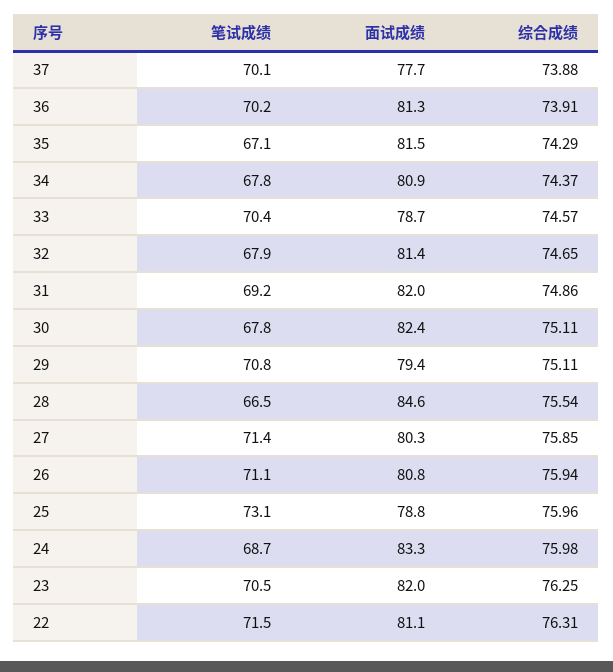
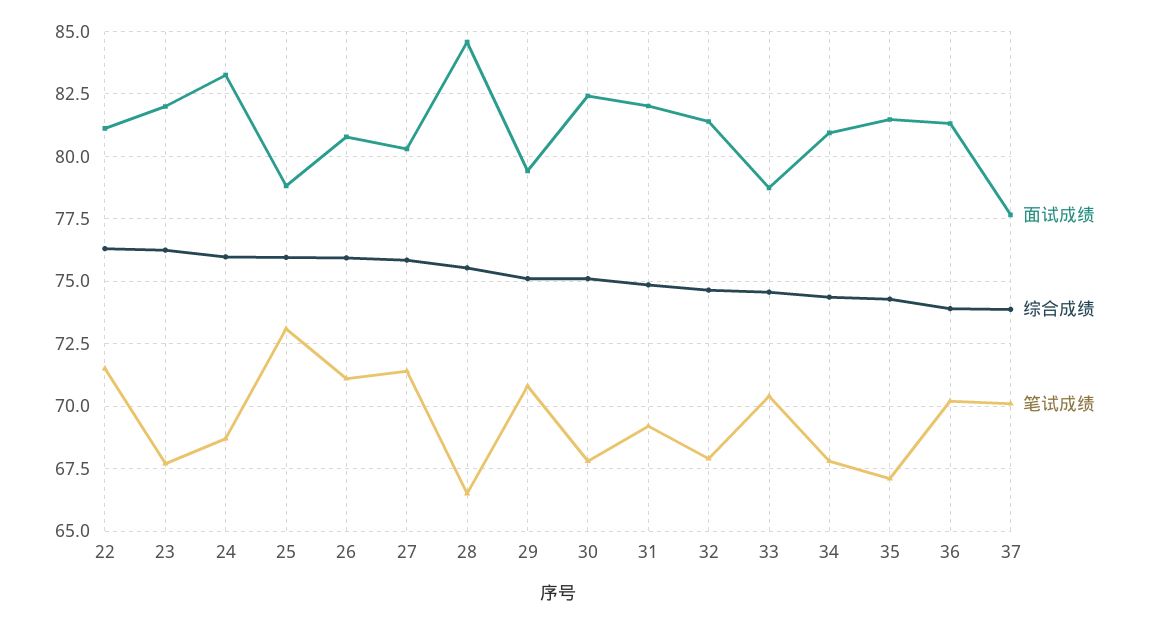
笔试成绩, 23: 70.5 -> 67.75

